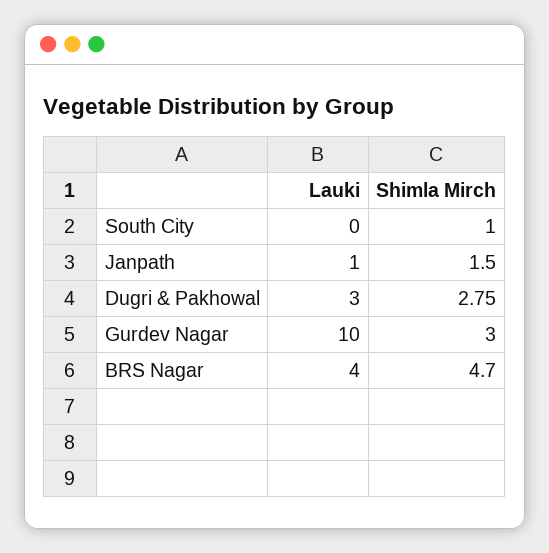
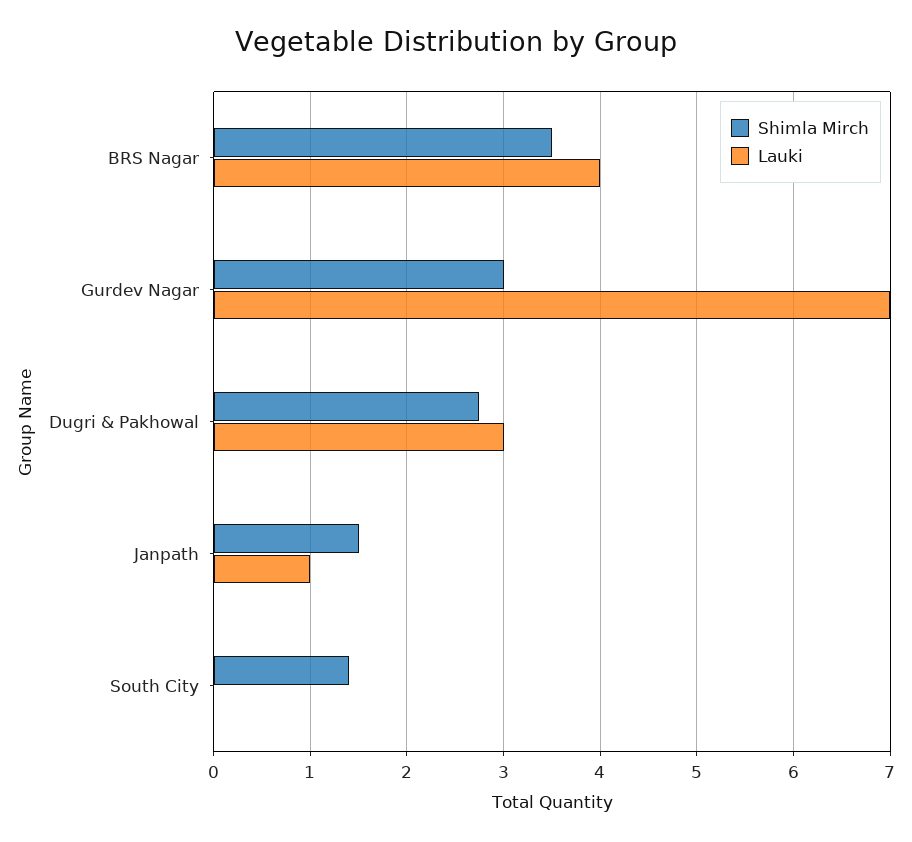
Shimla Mirch, South City: 1 -> 1.4
Lauki, Gurdev Nagar: 10 -> 7
Shimla Mirch, BRS Nagar: 4.7 -> 3.5

